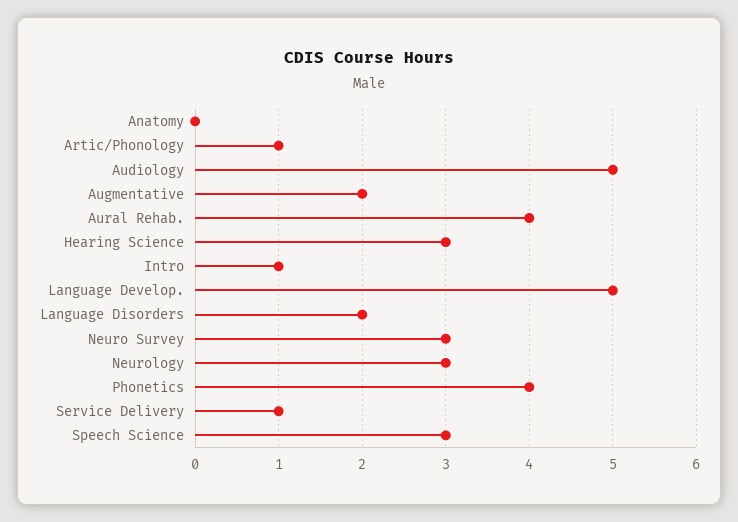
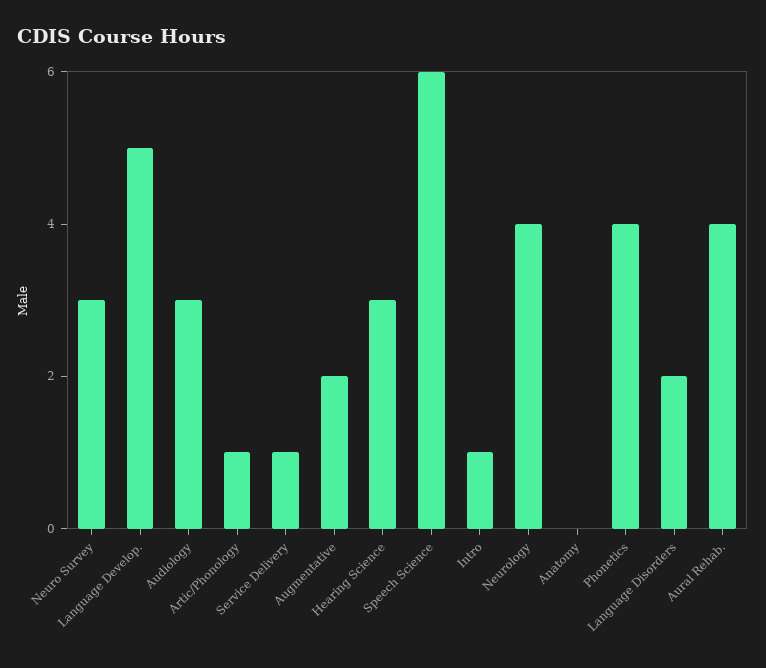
Audiology: 5 -> 3
Neurology: 3 -> 4
Speech Science: 3 -> 6

